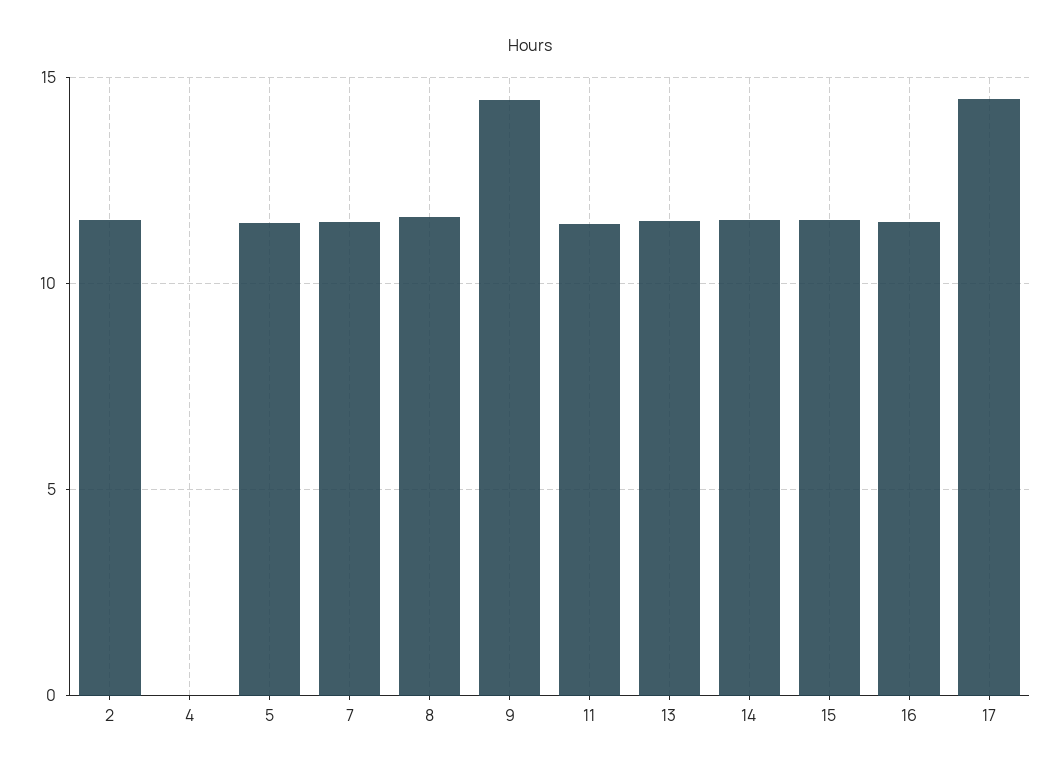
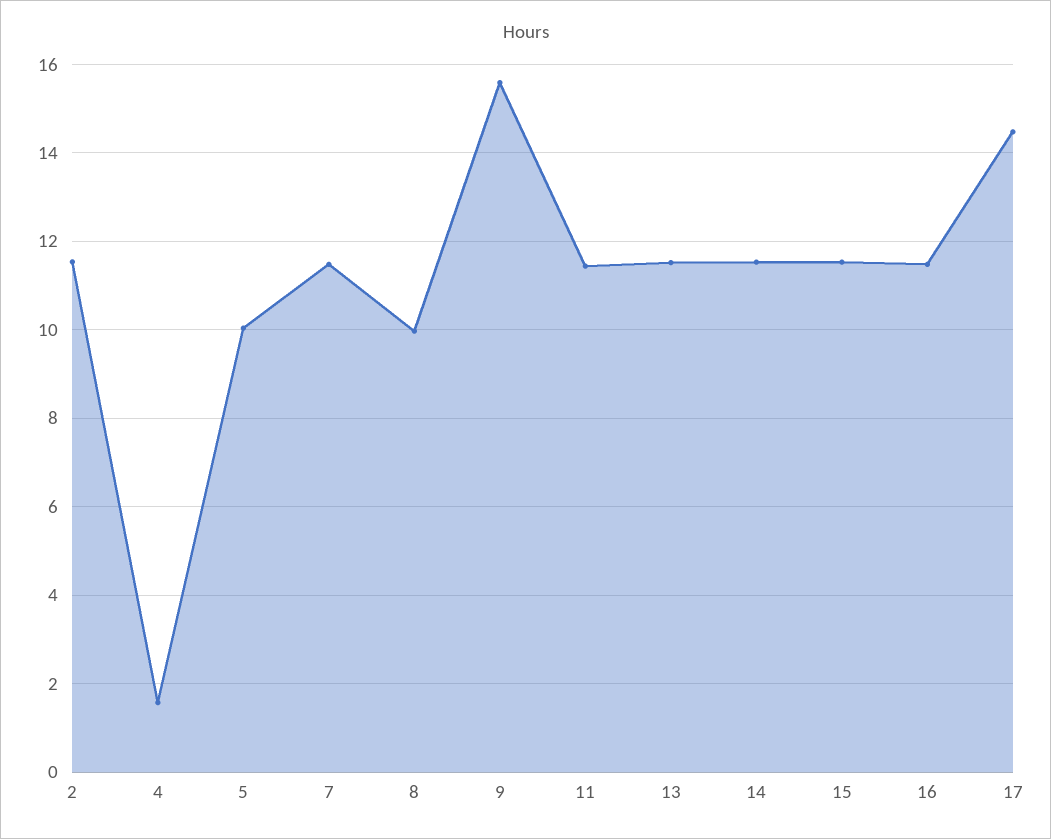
4: 0 -> 1.6
5: 11.5 -> 10
8: 11.5 -> 10
9: 14.5 -> 15.6

